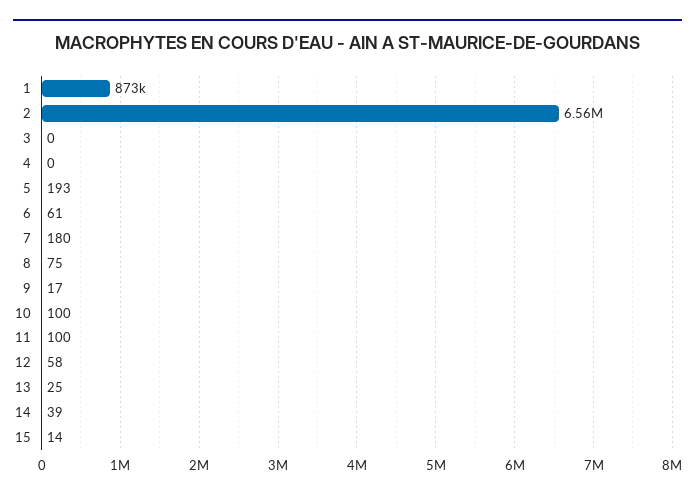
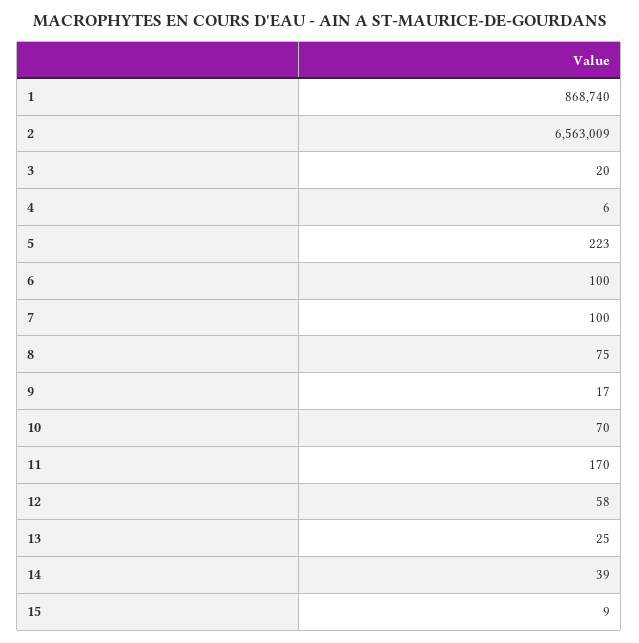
1: 873000 -> 868740
3: 0 -> 20
4: 0 -> 6
5: 193 -> 223
6: 61 -> 100
7: 180 -> 100
10: 100 -> 70
11: 100 -> 170
15: 14 -> 9

